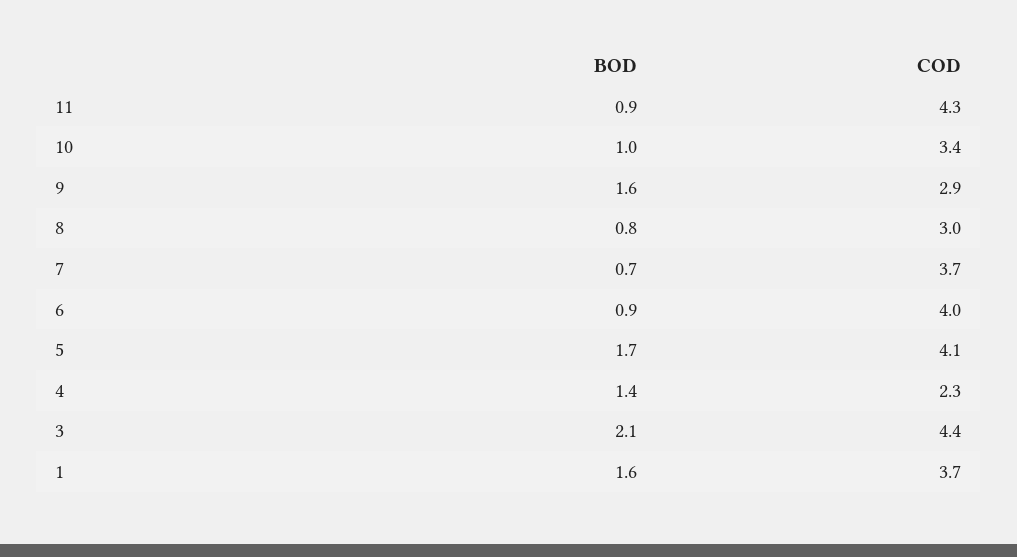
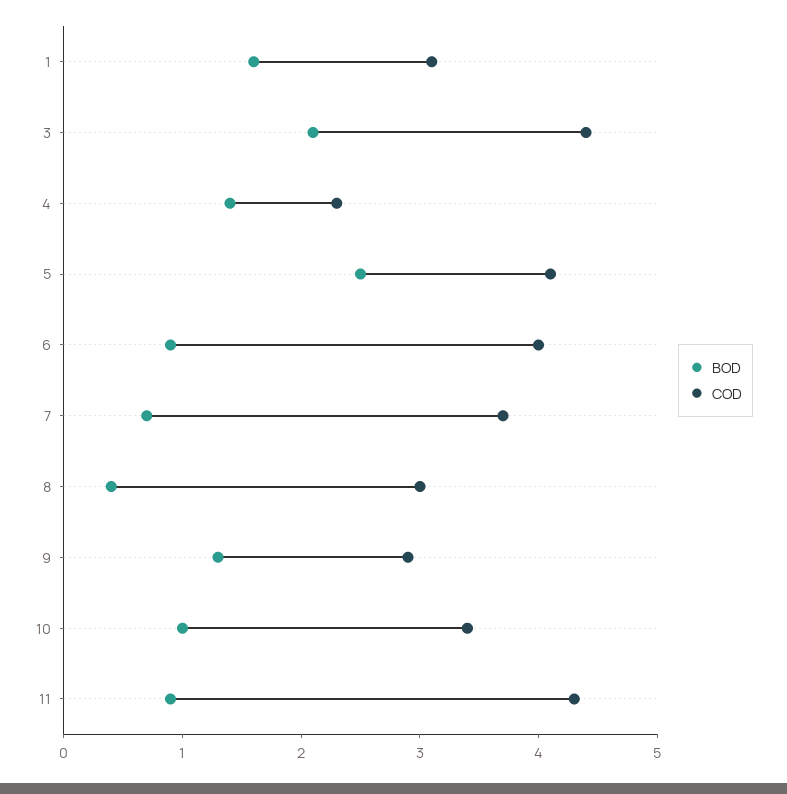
BOD, 9: 1.6 -> 1.3
BOD, 8: 0.8 -> 0.4
BOD, 5: 1.7 -> 2.5
COD, 1: 3.7 -> 3.1

